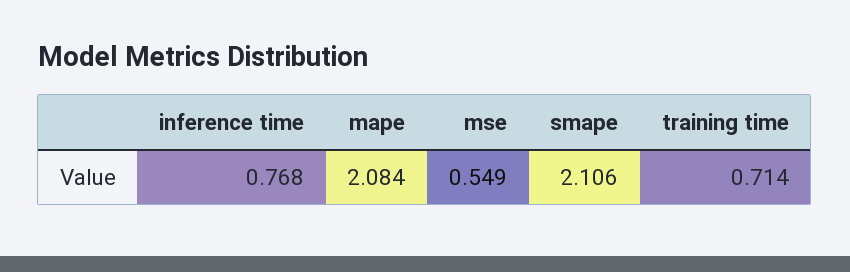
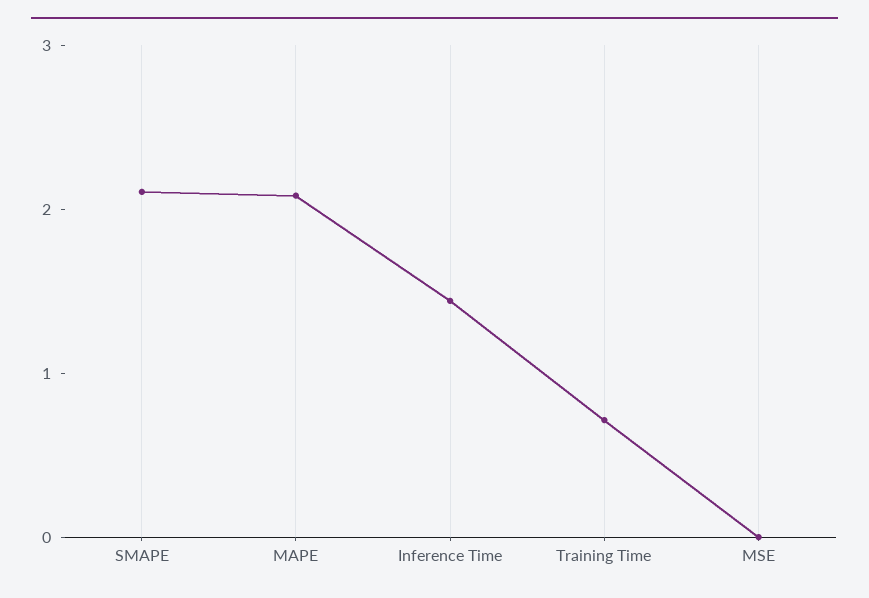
inference time: 0.768 -> 1.4
mse: 0.549 -> 0

